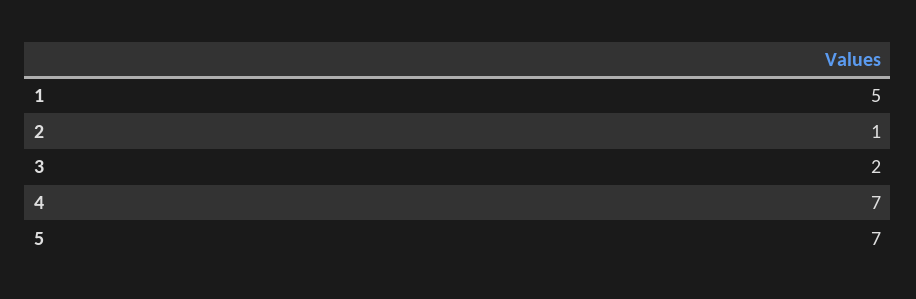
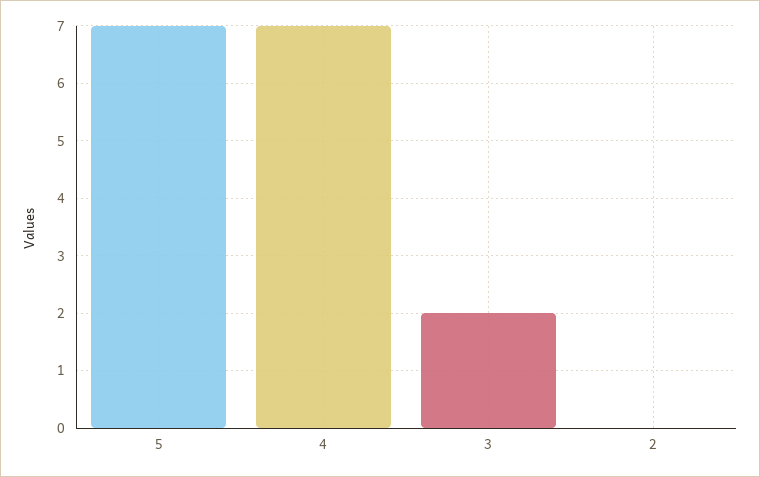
1: 5 -> none
2: 1 -> 0

